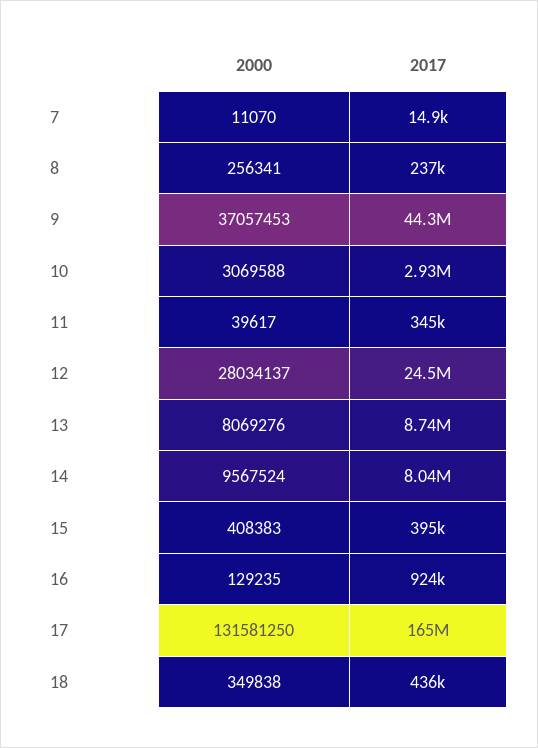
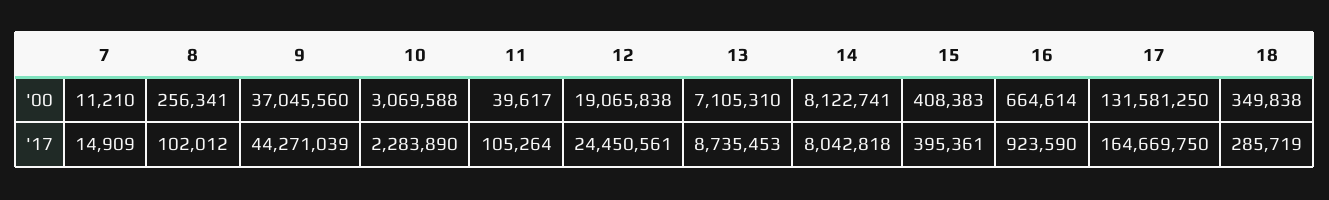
2000, 7: 11070 -> 11210
2017, 8: 237000 -> 102012
2000, 9: 37057453 -> 37045560
2017, 10: 2930000 -> 2283890
2017, 11: 345000 -> 105264
2000, 12: 28034137 -> 19065838
2000, 13: 8069276 -> 7105310
2000, 14: 9567524 -> 8122741
2000, 16: 129235 -> 664614
2017, 18: 436000 -> 285719

